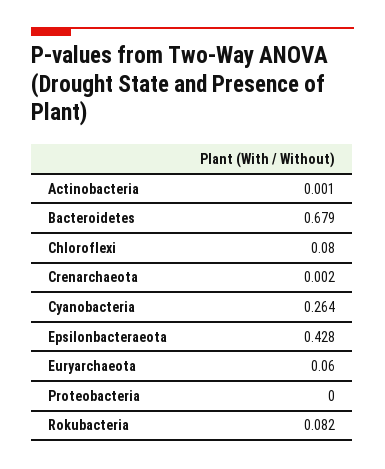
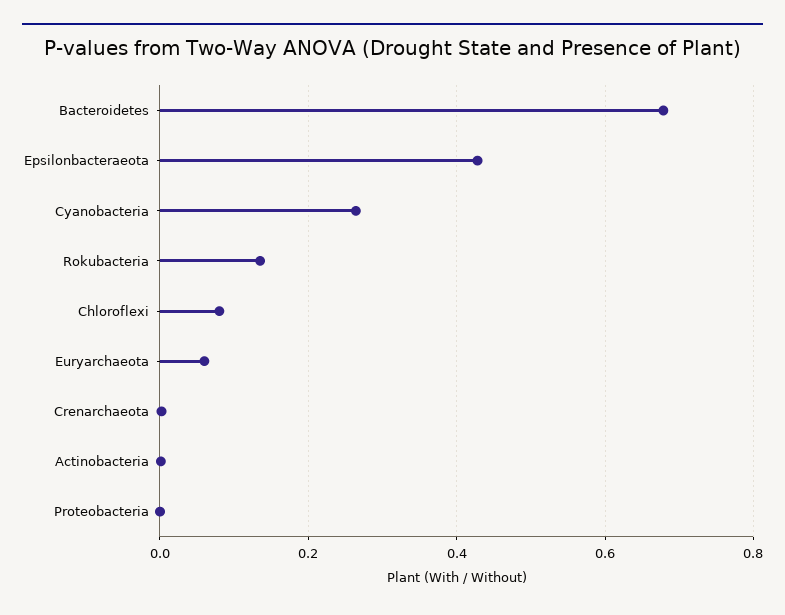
Rokubacteria: 0.082 -> 0.14

